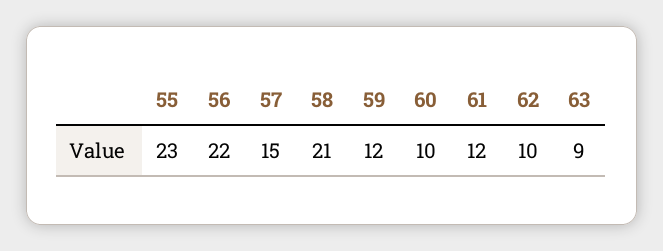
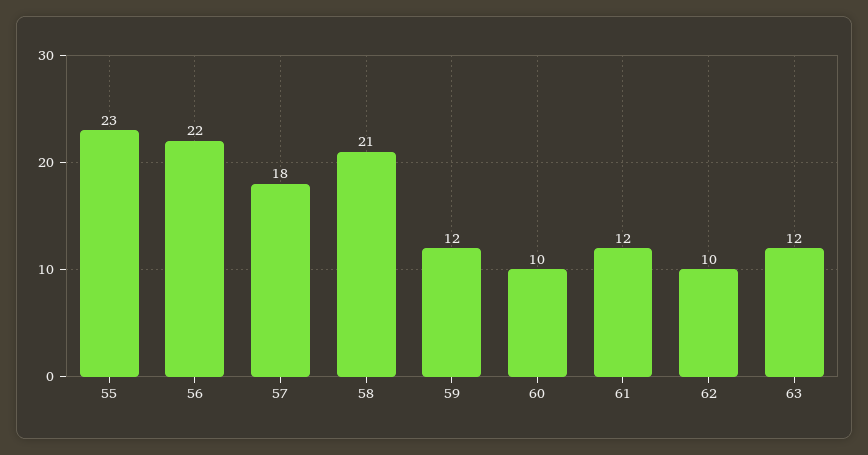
57: 15 -> 18
63: 9 -> 12

